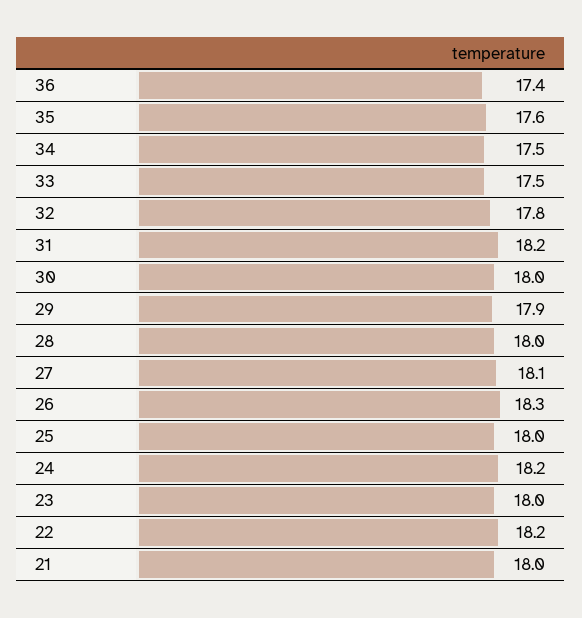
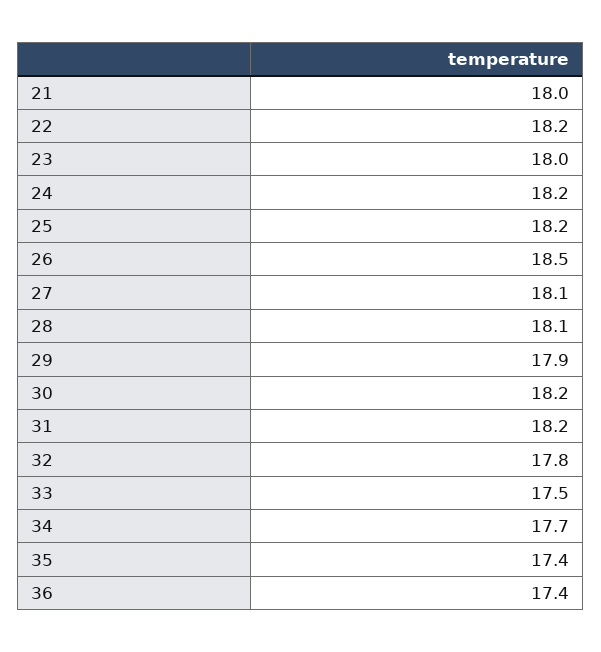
35: 17.6 -> 17.4
34: 17.5 -> 17.7
30: 18 -> 18.2
28: 18 -> 18.1
26: 18.3 -> 18.5
25: 18 -> 18.2

